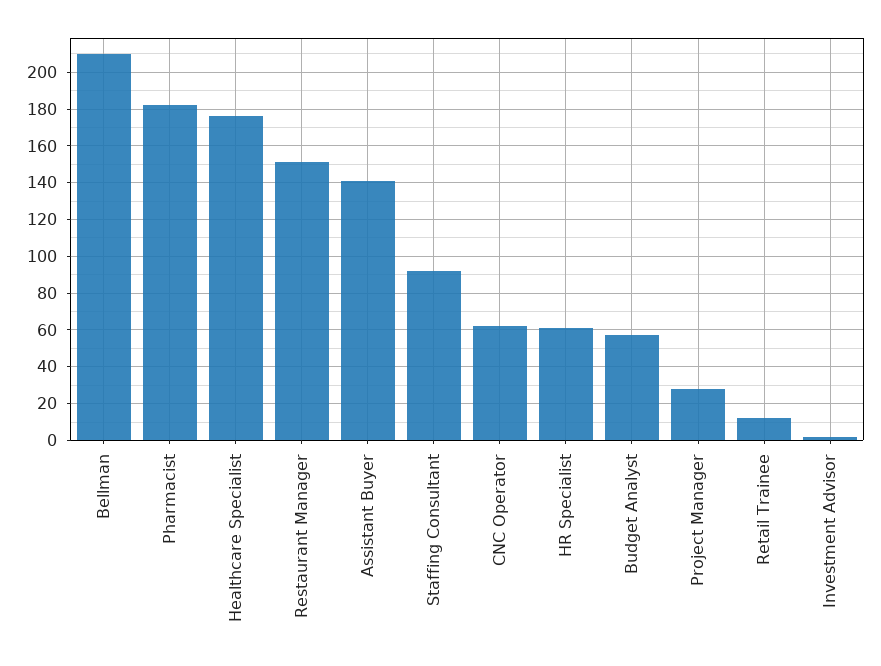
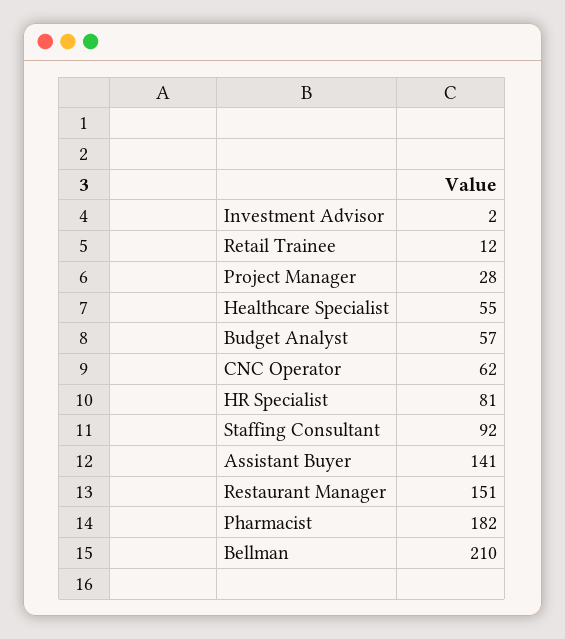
Healthcare Specialist: 175 -> 55
HR Specialist: 60 -> 81

